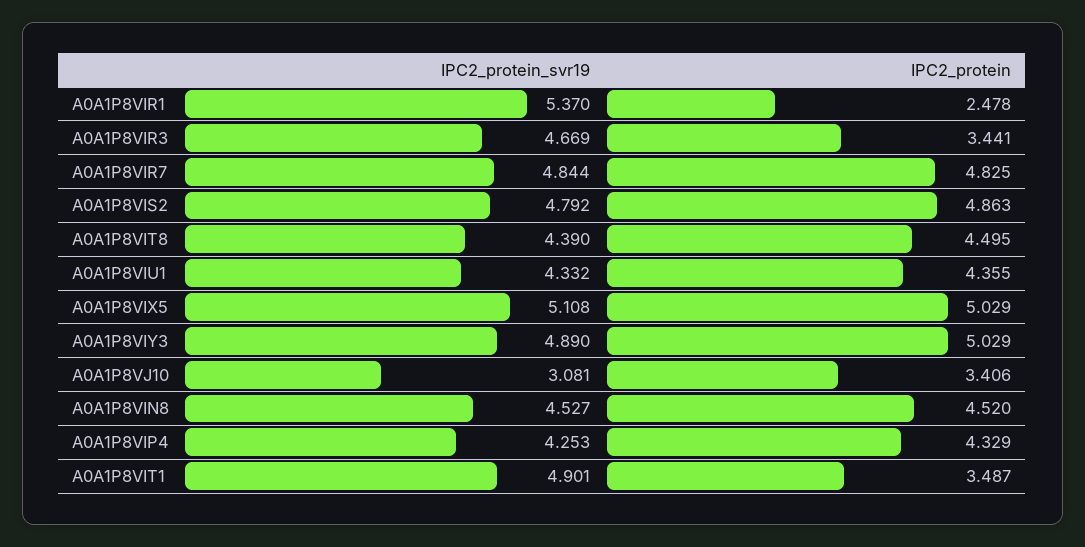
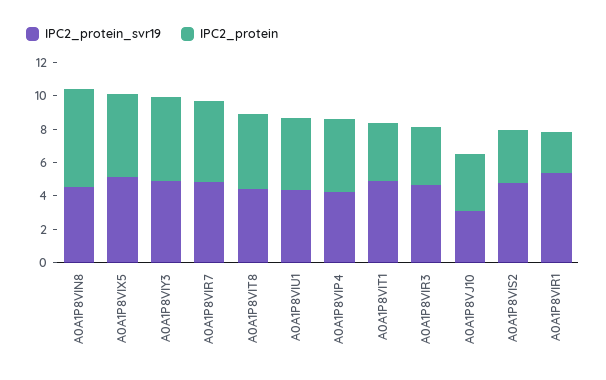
IPC2_protein, A0A1P8VIS2: 4.863 -> 3
IPC2_protein, A0A1P8VIN8: 4.52 -> 6

